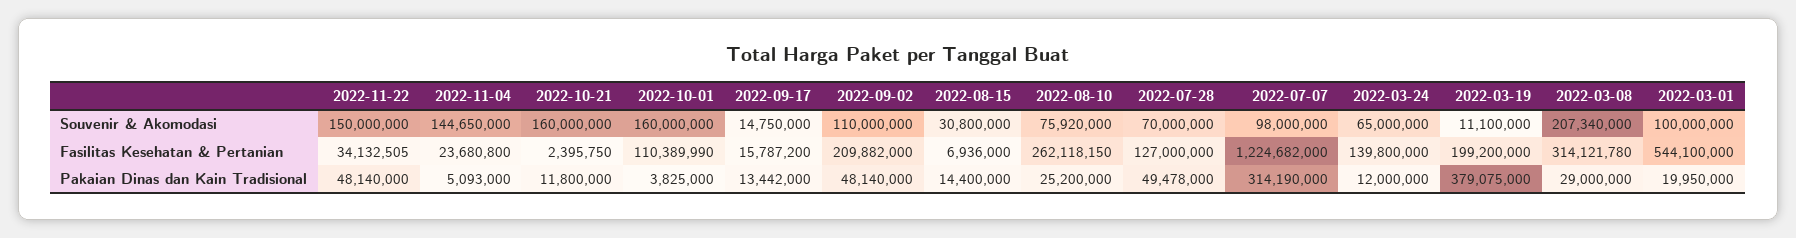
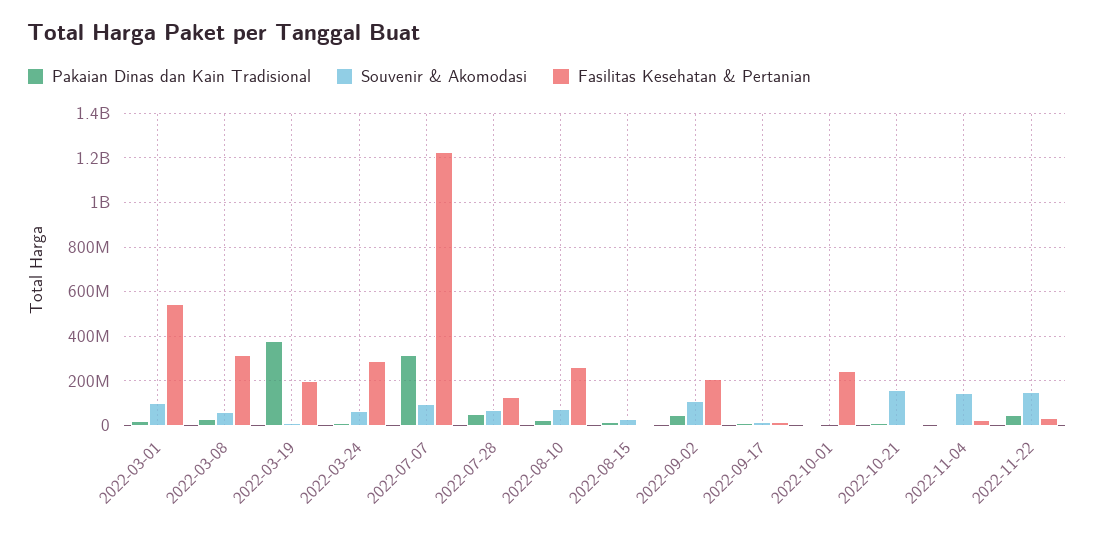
Souvenir & Akomodasi, 2022-10-01: 160000000 -> 0
Souvenir & Akomodasi, 2022-03-08: 207340000 -> 50000000
Fasilitas Kesehatan & Pertanian, 2022-10-01: 110389990 -> 250000000
Fasilitas Kesehatan & Pertanian, 2022-03-24: 139800000 -> 300000000

